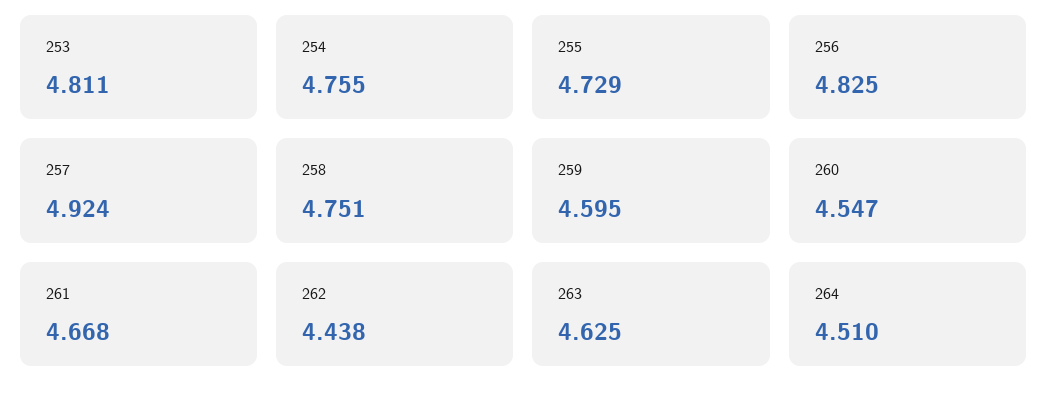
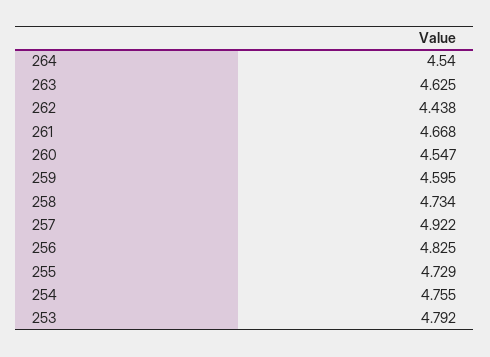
253: 4.811 -> 4.792
257: 4.924 -> 4.922
258: 4.751 -> 4.734
264: 4.51 -> 4.54

